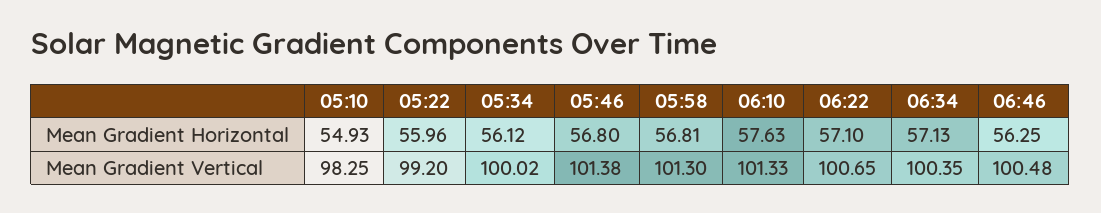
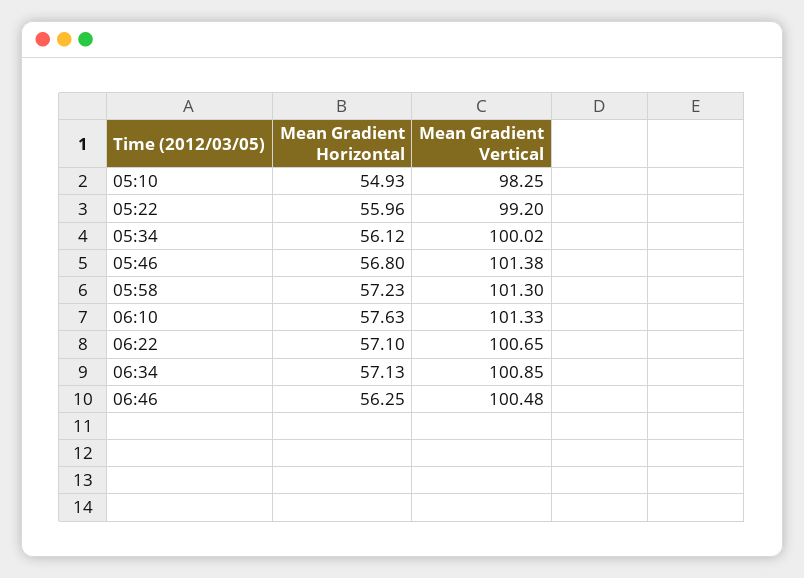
05:58, Mean Gradient Horizontal: 56.81 -> 57.23
06:34, Mean Gradient Vertical: 100.35 -> 100.85

